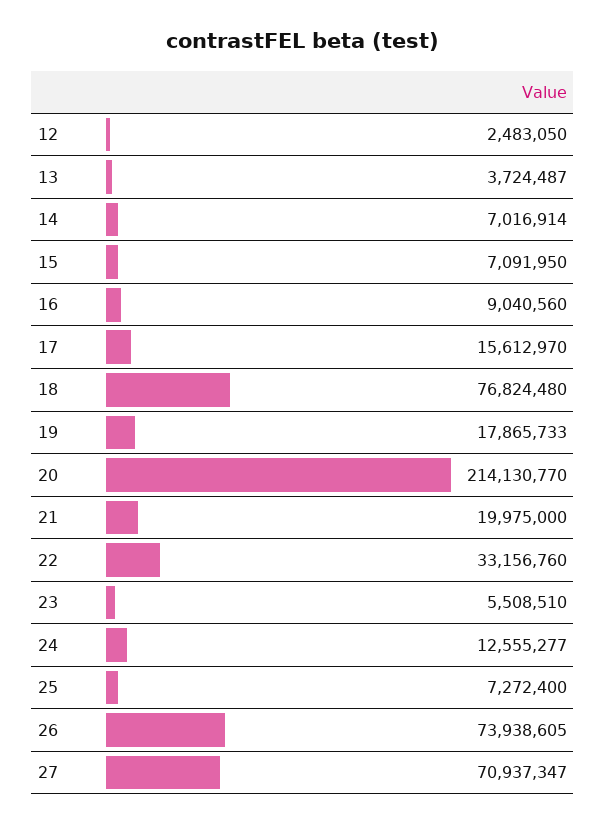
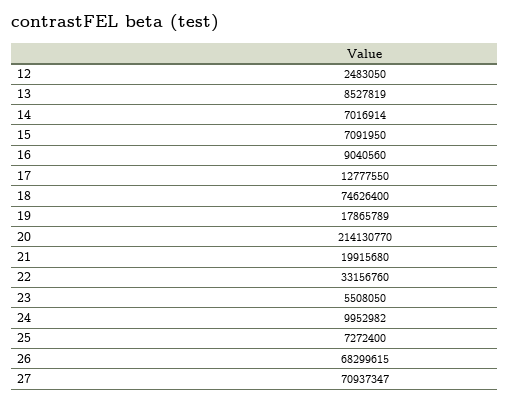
13: 3724487 -> 8527819
17: 15612970 -> 12777550
18: 76824480 -> 74626400
19: 17865733 -> 17865789
21: 19975000 -> 19915680
23: 5508510 -> 5508050
24: 12555277 -> 9952982
26: 73938605 -> 68299615

